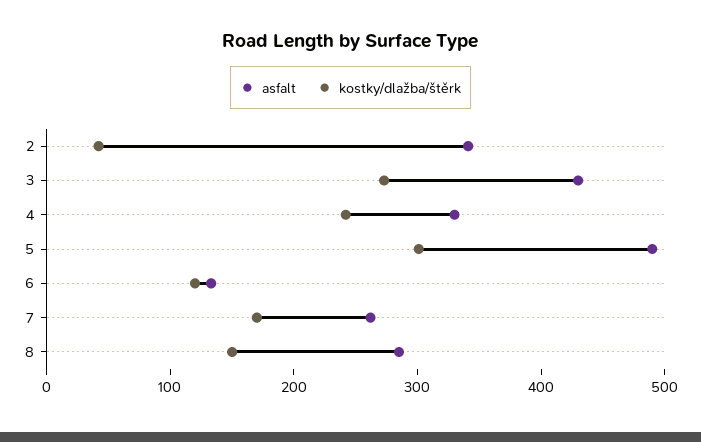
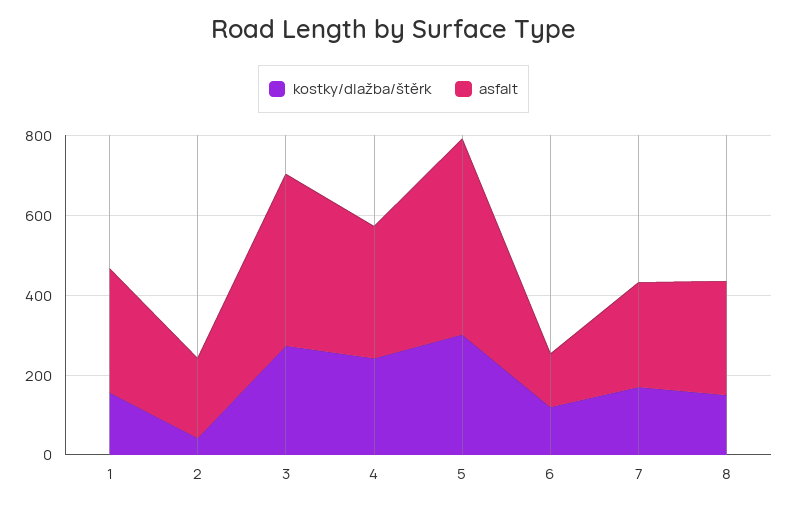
asfalt, 2: 340 -> 200
kostky/dlažba/štěrk, 1: none -> 150
asfalt, 1: none -> 300

